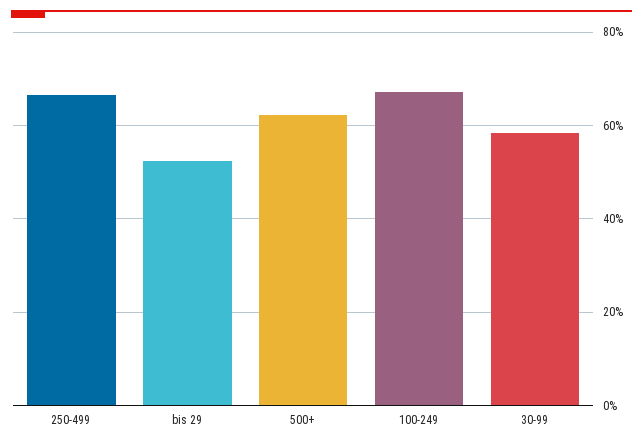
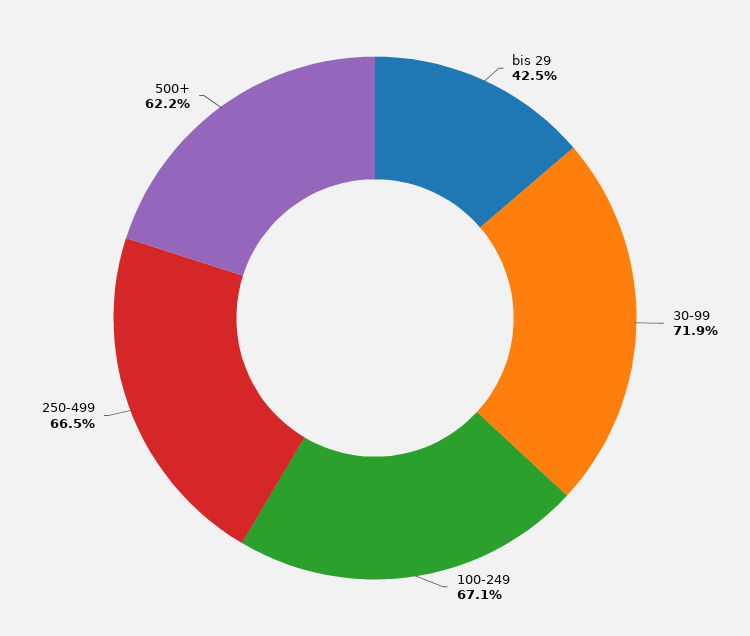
bis 29: 52 -> 42.5
30-99: 58 -> 71.9

